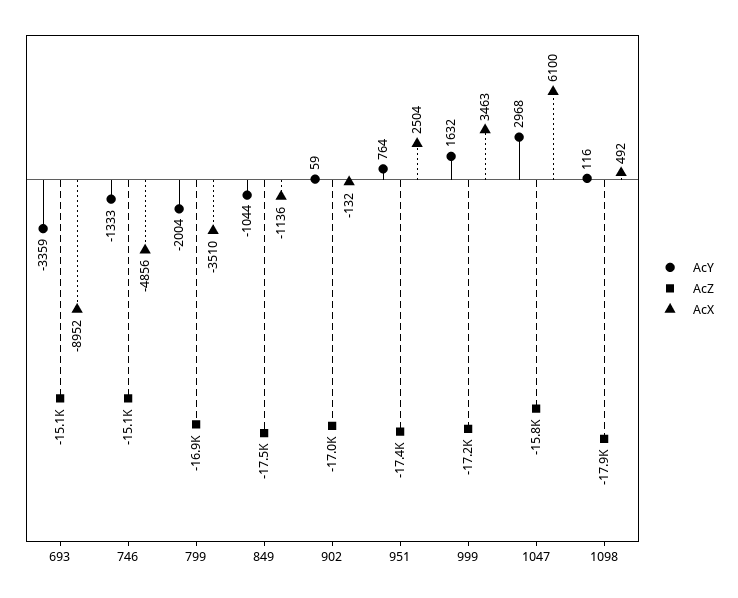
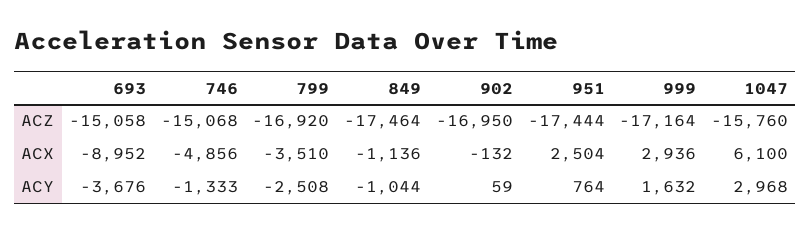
AcY, 693: -3359 -> -3676
AcY, 799: -2004 -> -2508
AcX, 999: 3463 -> 2936
AcY, 1098: 116 -> none
AcZ, 1098: -17900 -> none
AcX, 1098: 492 -> none

